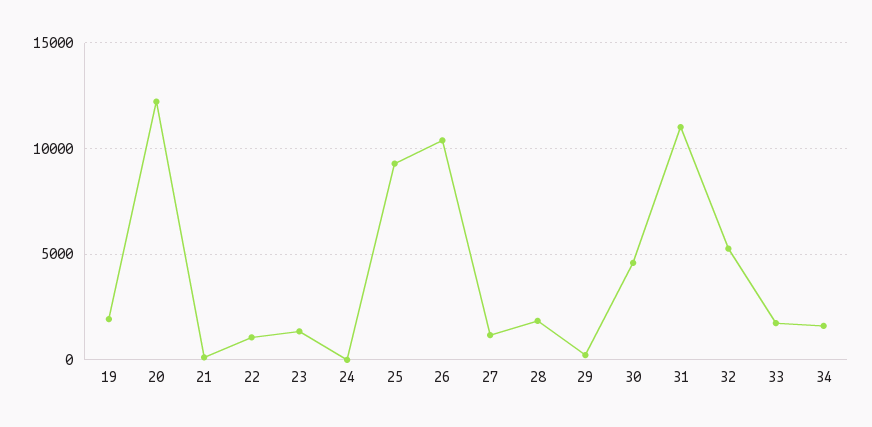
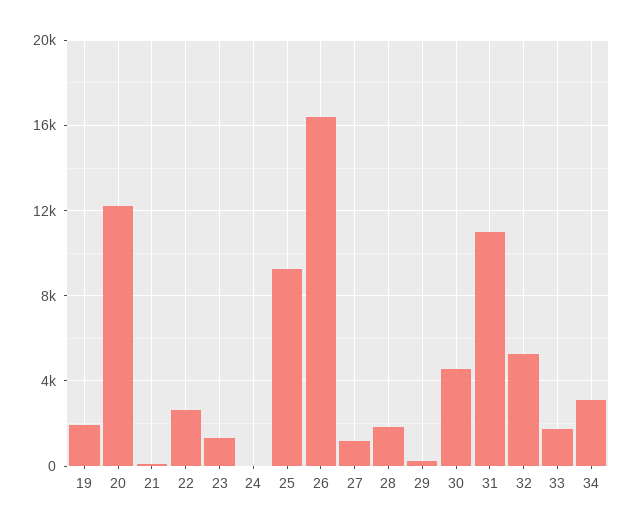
22: 1000 -> 2500
26: 10500 -> 16500
34: 1500 -> 3000

